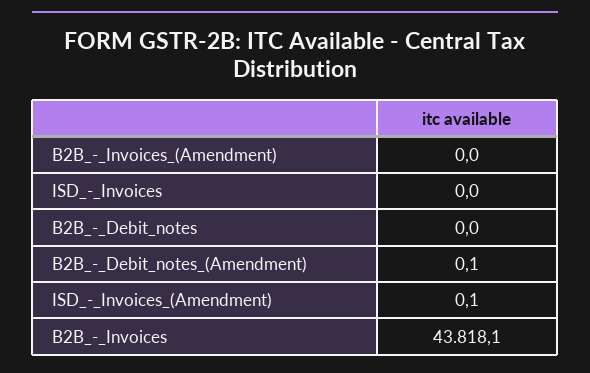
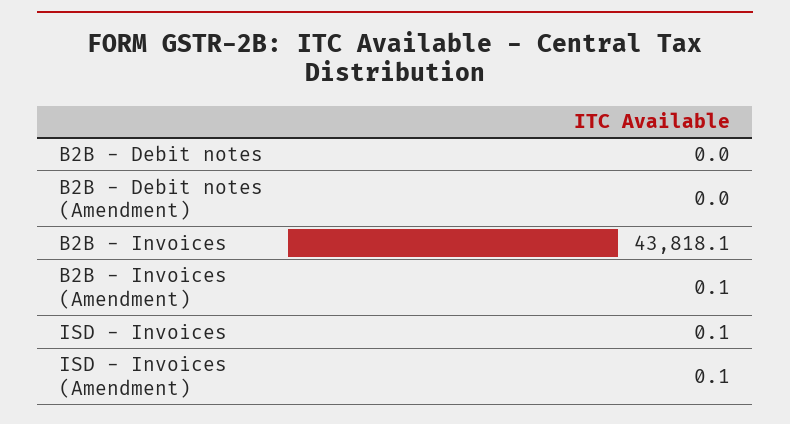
B2B_-_Invoices_(Amendment): 0 -> 0.1
ISD_-_Invoices: 0 -> 0.1
B2B_-_Debit_notes_(Amendment): 0.1 -> 0

